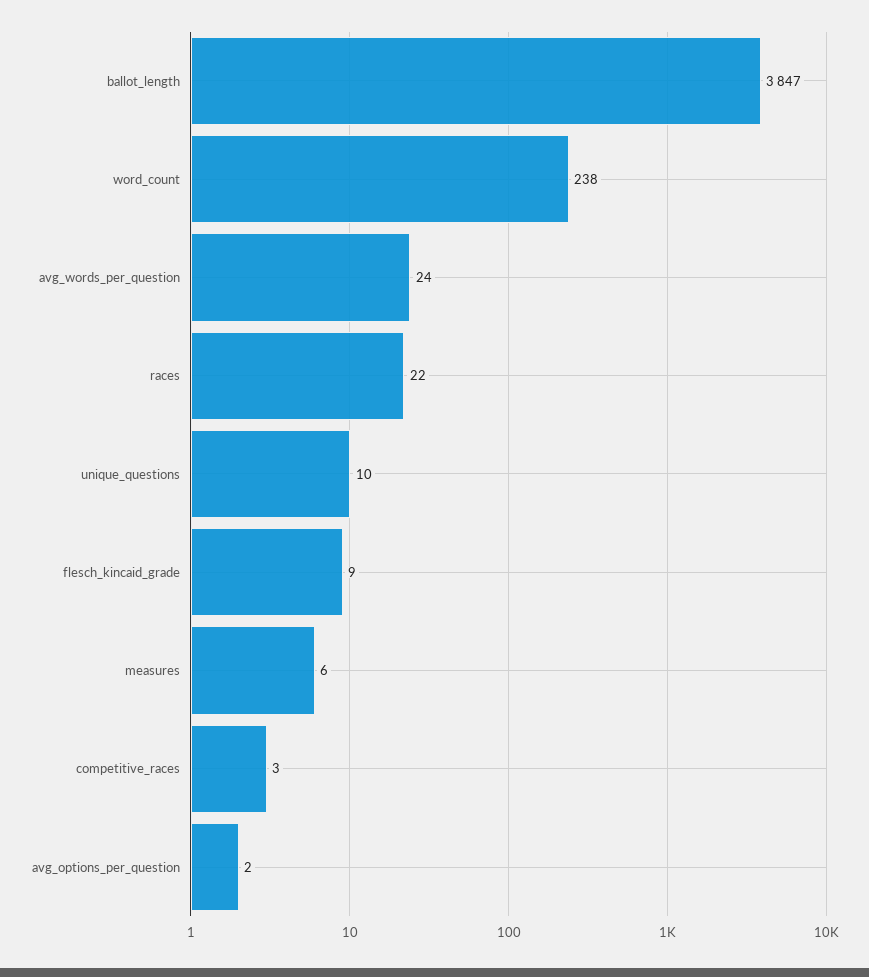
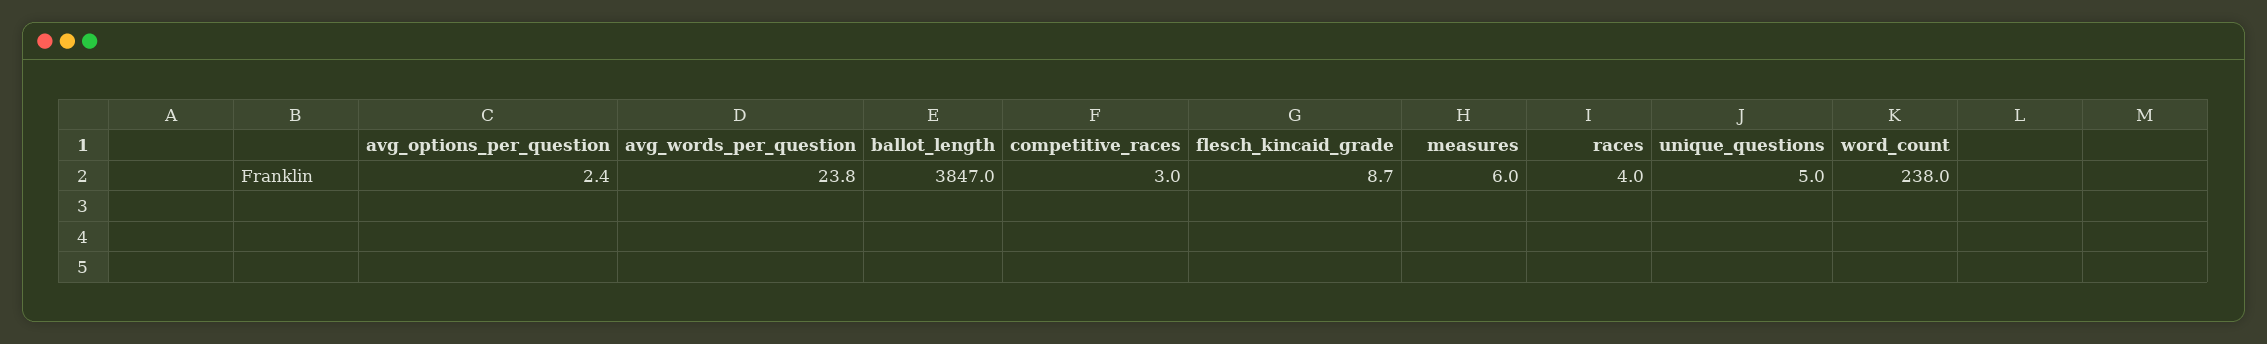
races: 22 -> 4
unique_questions: 10 -> 5

